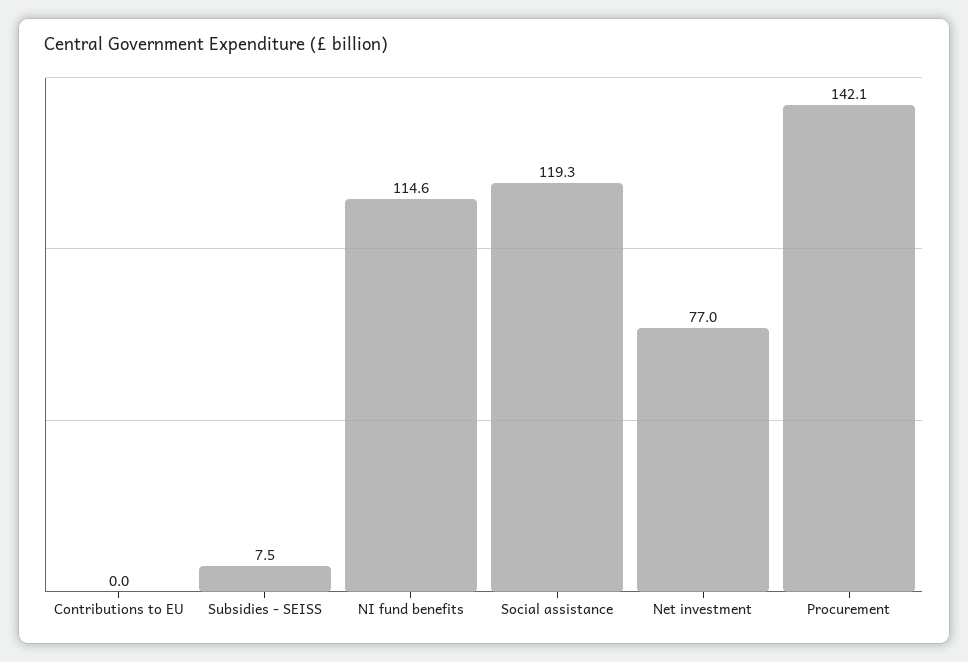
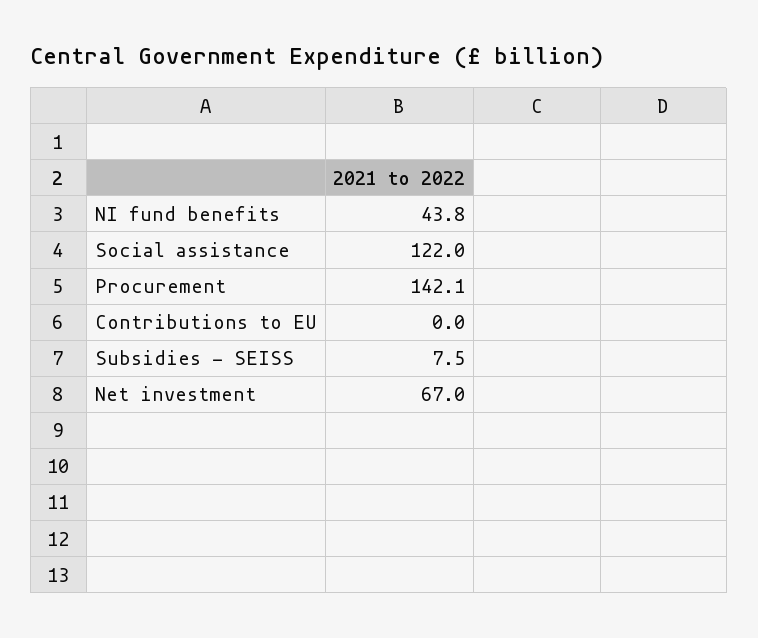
NI fund benefits: 114.6 -> 43.8
Social assistance: 119.3 -> 122
Net investment: 77 -> 67

